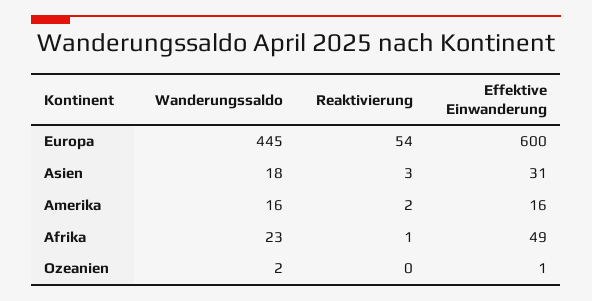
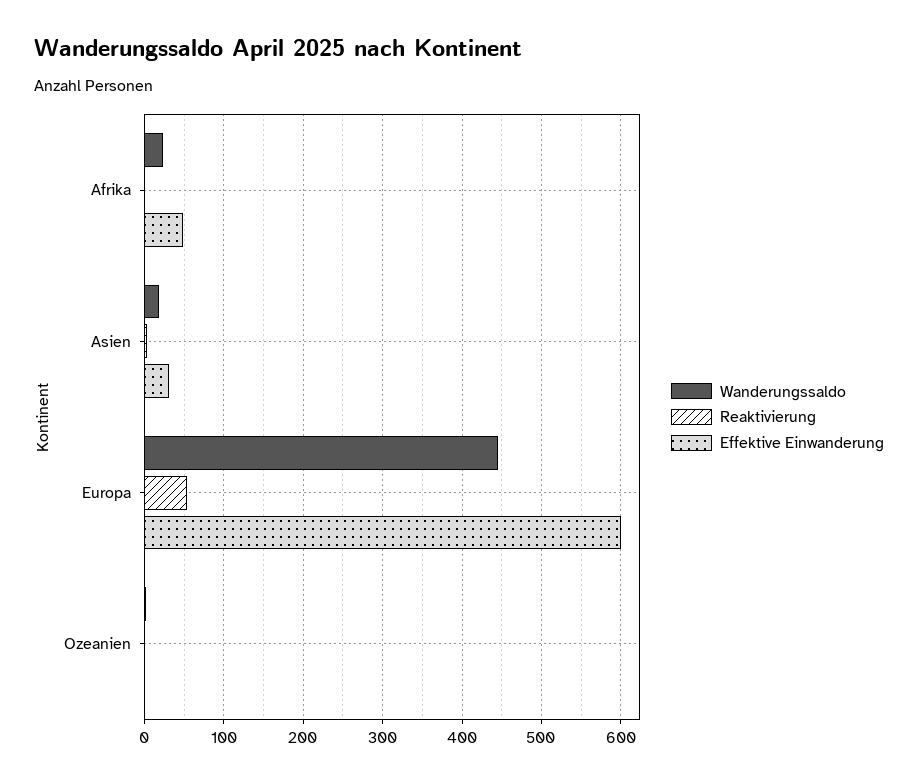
Wanderungssaldo, Amerika: 16 -> none
Reaktivierung, Amerika: 2 -> none
Effektive Einwanderung, Amerika: 16 -> none

